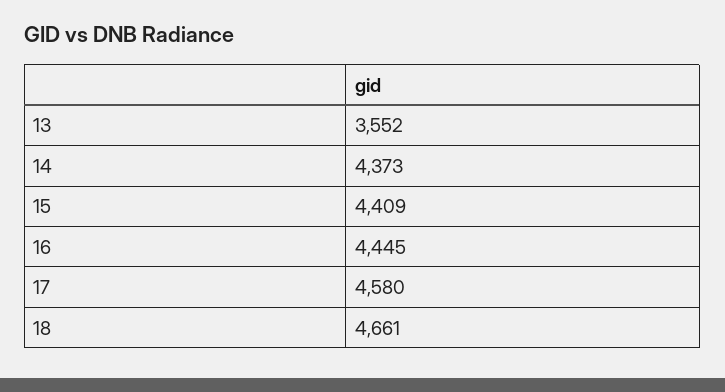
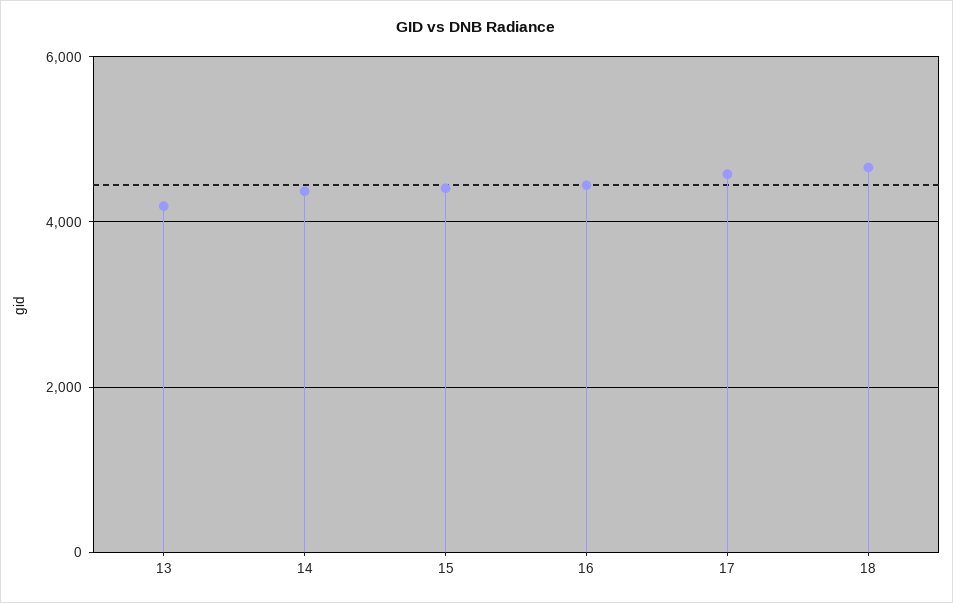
13: 3552 -> 4200

